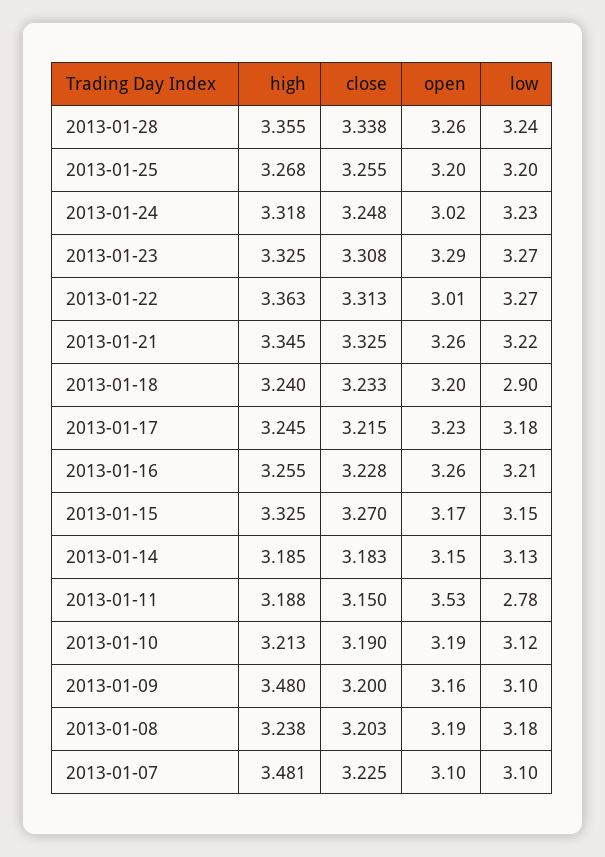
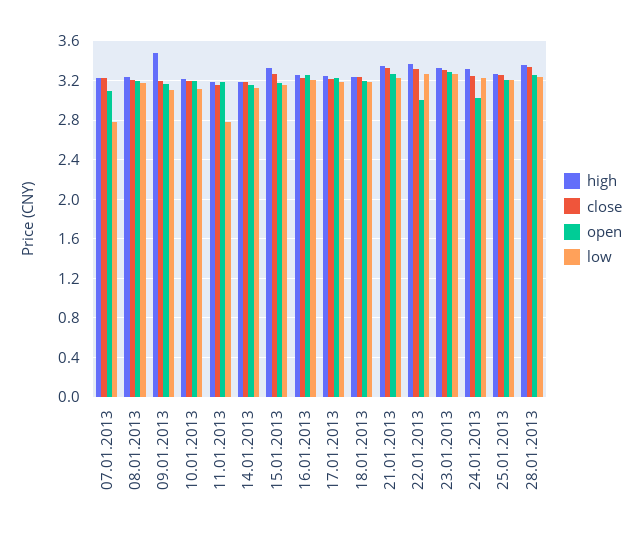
low, 2013-01-18: 2.9 -> 3.2
open, 2013-01-11: 3.53 -> 3.2
high, 2013-01-07: 3.481 -> 3.2
low, 2013-01-07: 3.1 -> 2.8

